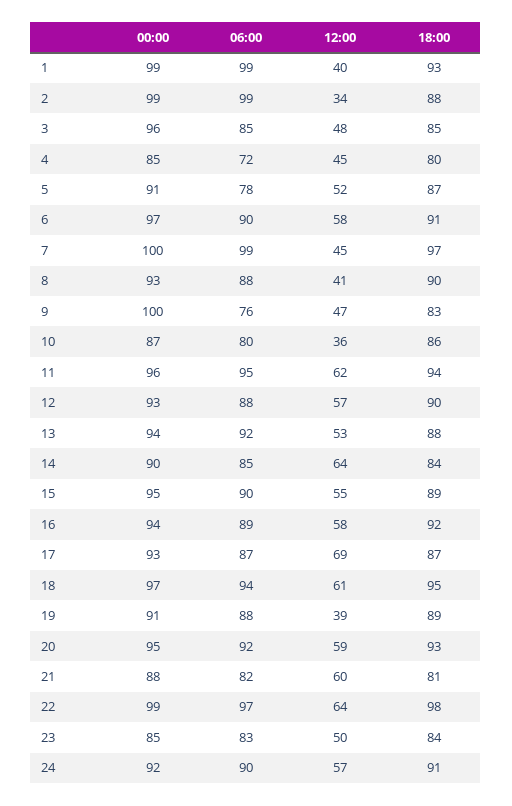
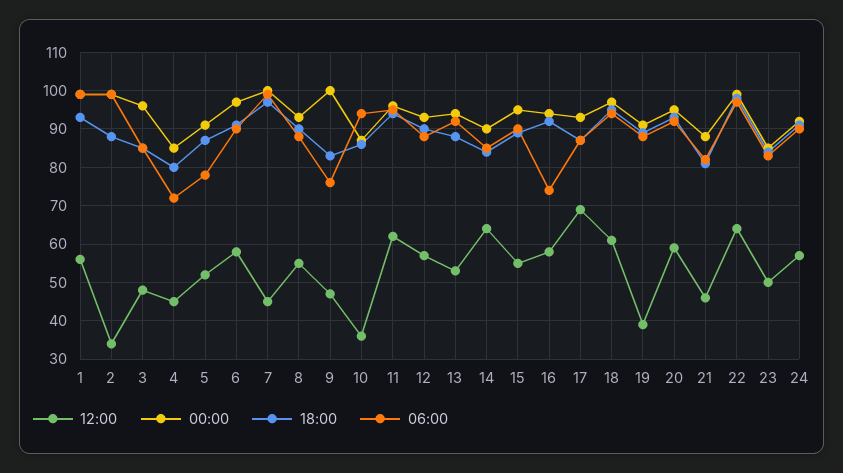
12:00, 1: 40 -> 55
12:00, 8: 41 -> 55
06:00, 10: 80 -> 95
06:00, 16: 89 -> 75
12:00, 21: 60 -> 45

